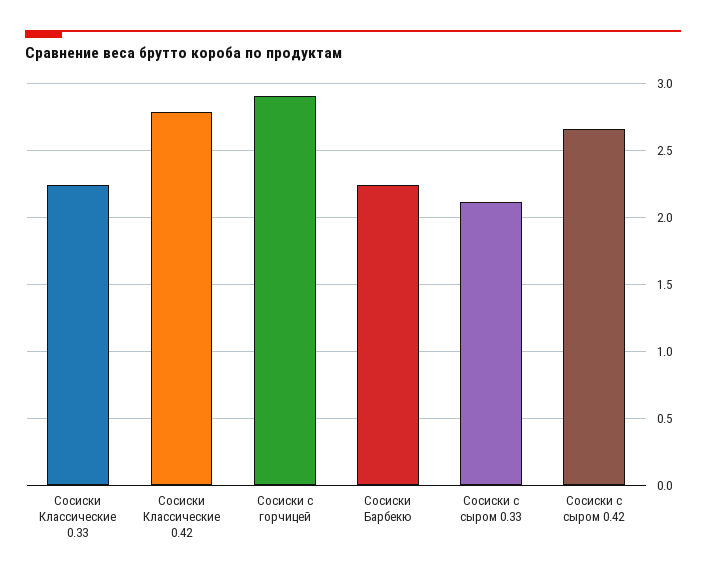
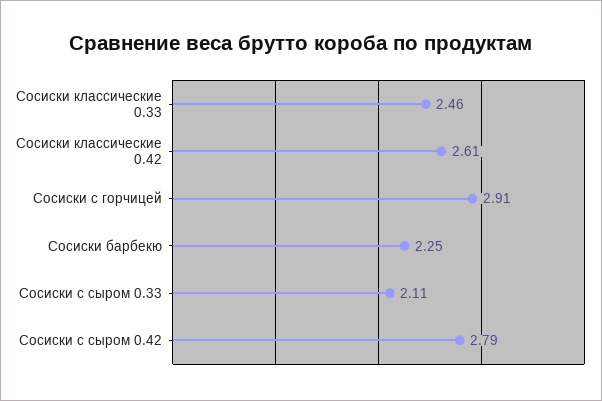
Сосиски Классические 0.33: 2.25 -> 2.46
Сосиски Классические 0.42: 2.8 -> 2.61
Сосиски с сыром 0.42: 2.65 -> 2.79

